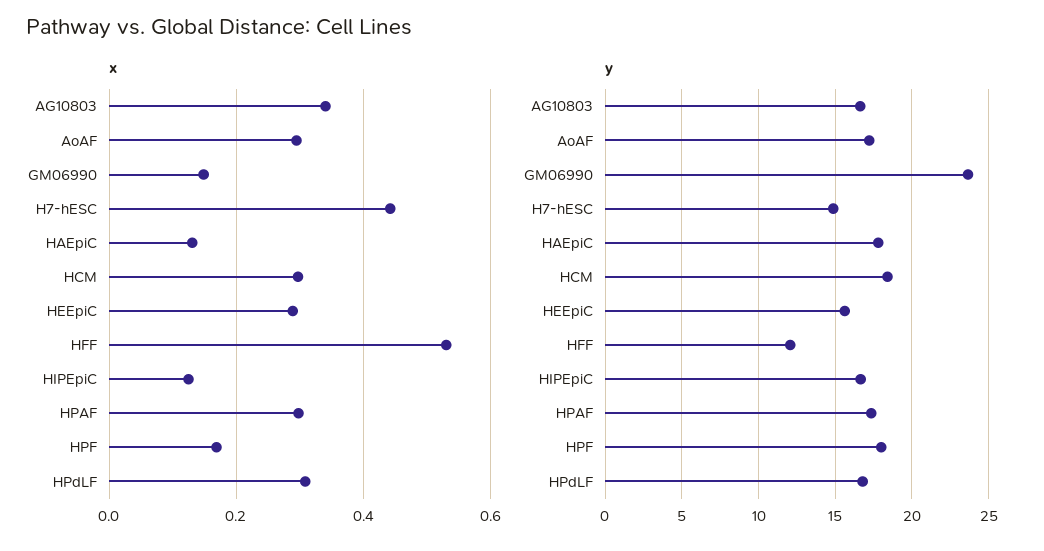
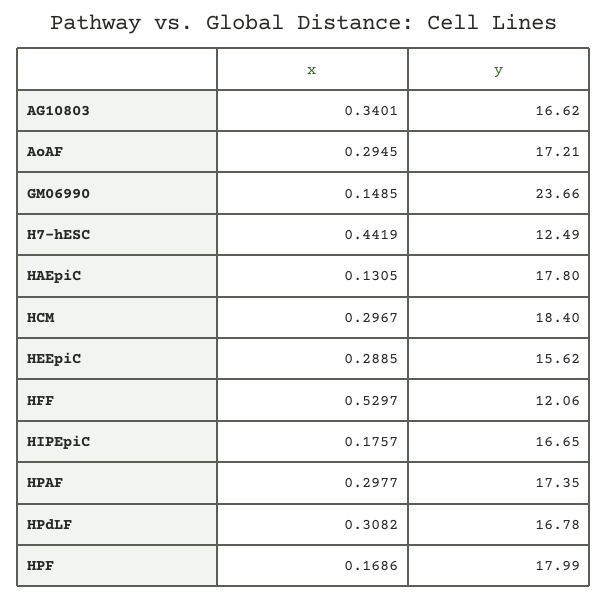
x, HIPEpiC: 0.12 -> 0.1757
y, H7-hESC: 15 -> 12.49

